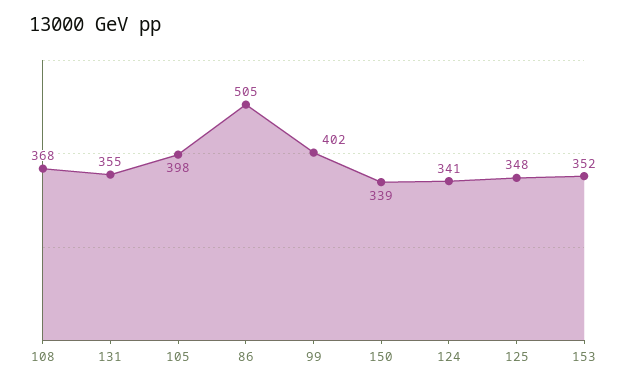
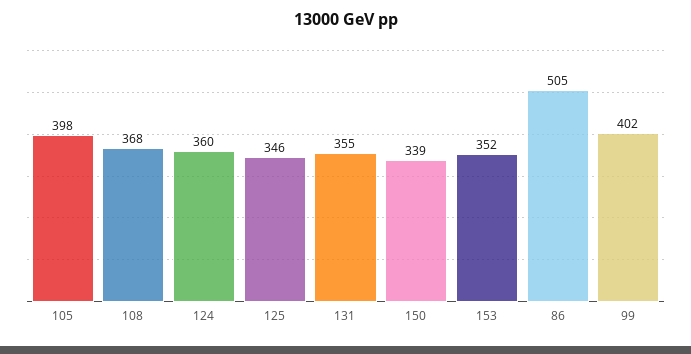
124: 341 -> 360
125: 348 -> 346

